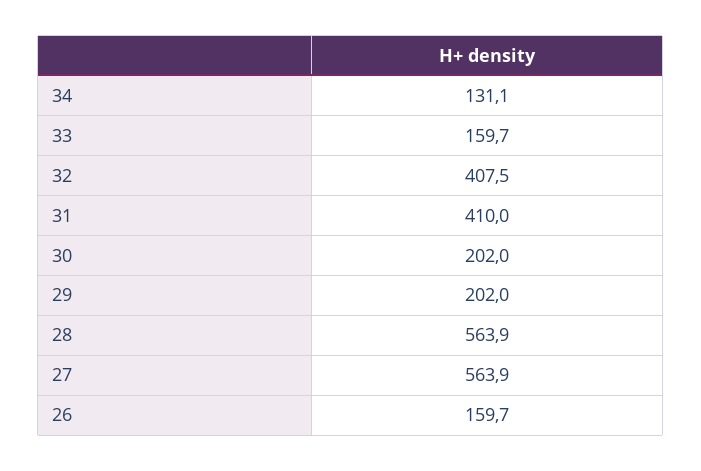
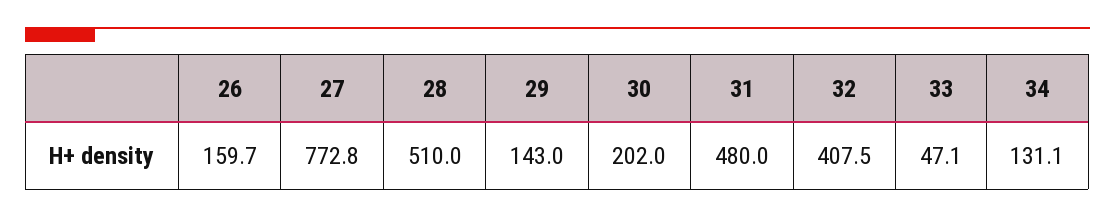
33: 159.7 -> 47.1
31: 410 -> 480
29: 202 -> 143
28: 563.9 -> 510
27: 563.9 -> 772.8

